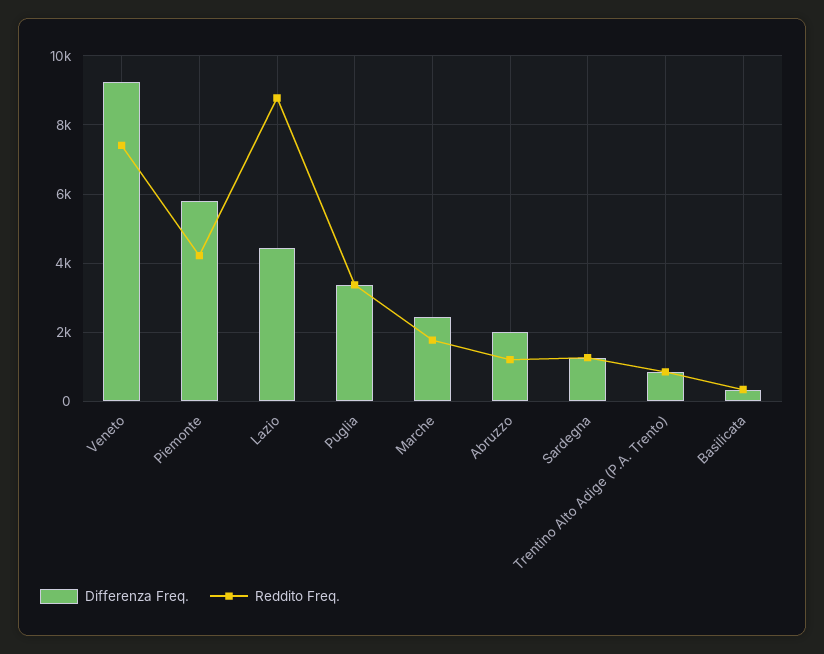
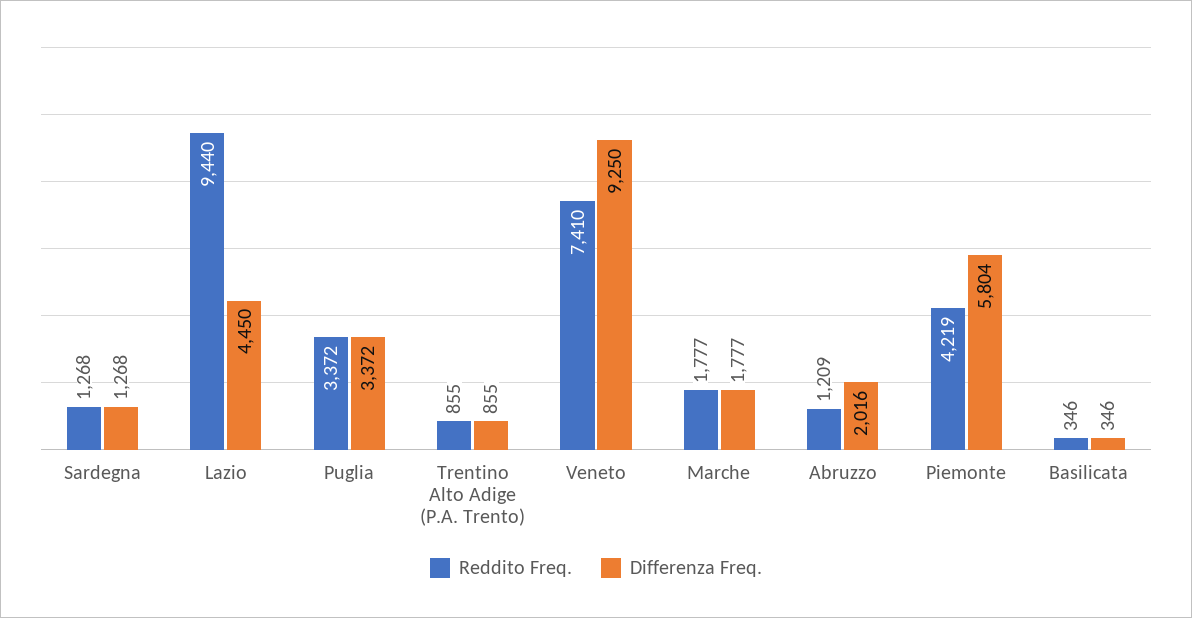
Reddito Freq., Lazio: 8800 -> 9440
Differenza Freq., Marche: 2400 -> 1777

